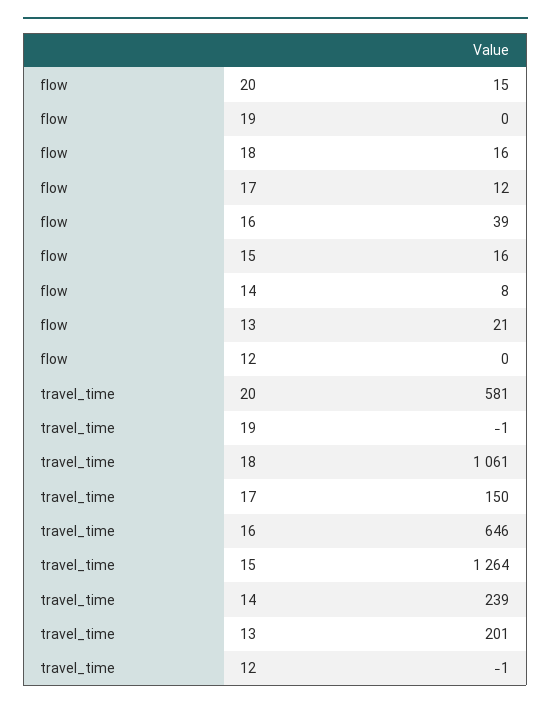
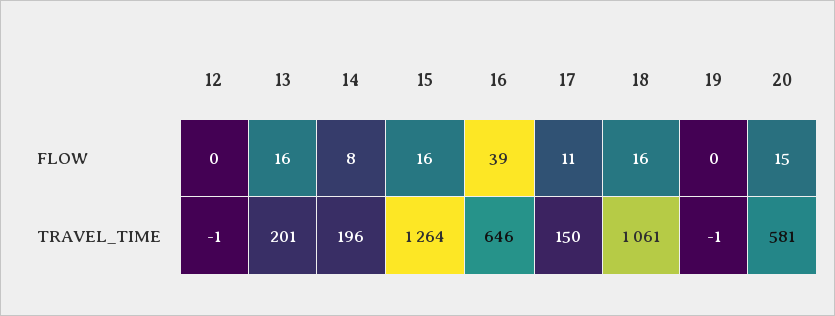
flow, 17: 12 -> 11
flow, 13: 21 -> 16
travel_time, 14: 239 -> 196

